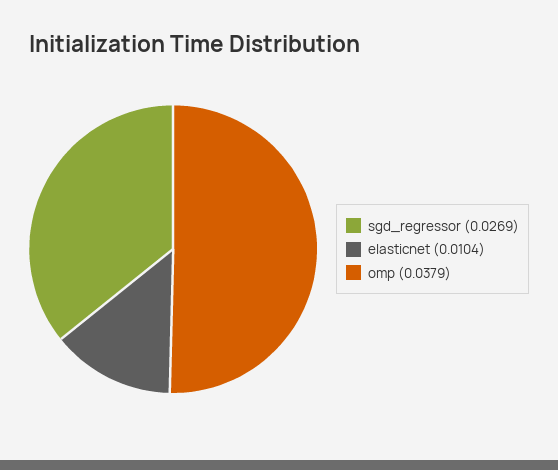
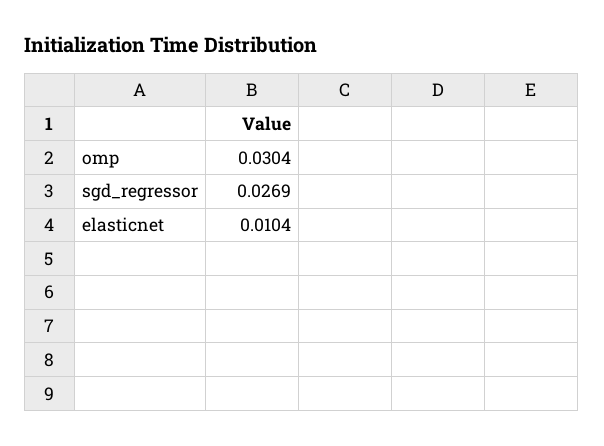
omp: 0.0379 -> 0.0304

